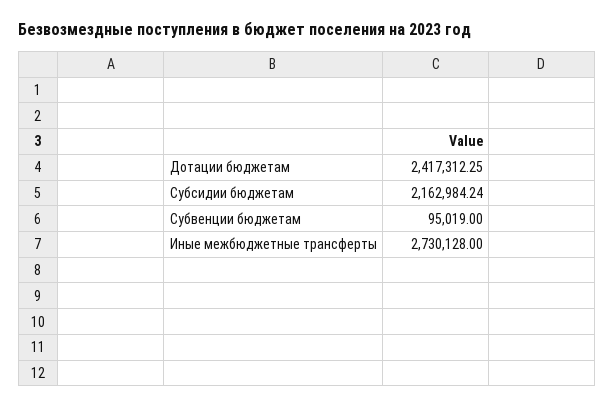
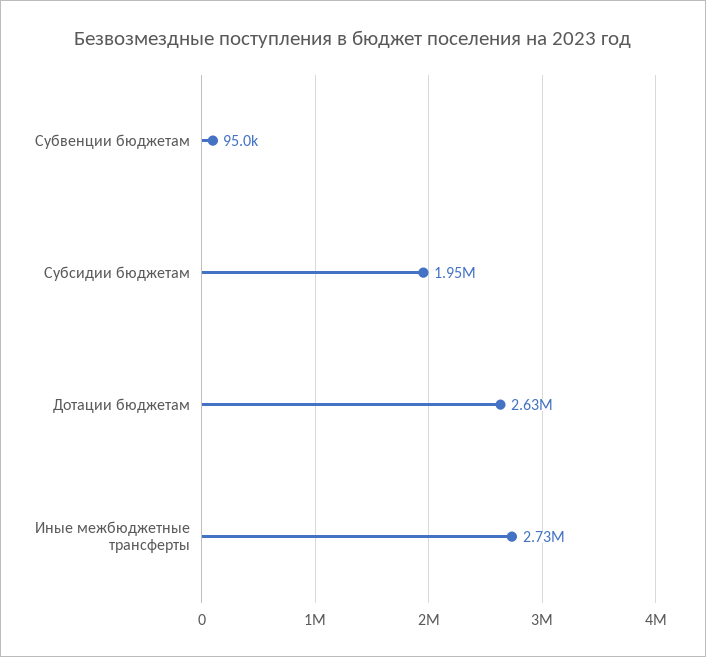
Дотации бюджетам: 2417312.25 -> 2630000
Субсидии бюджетам: 2162984.24 -> 1950000

